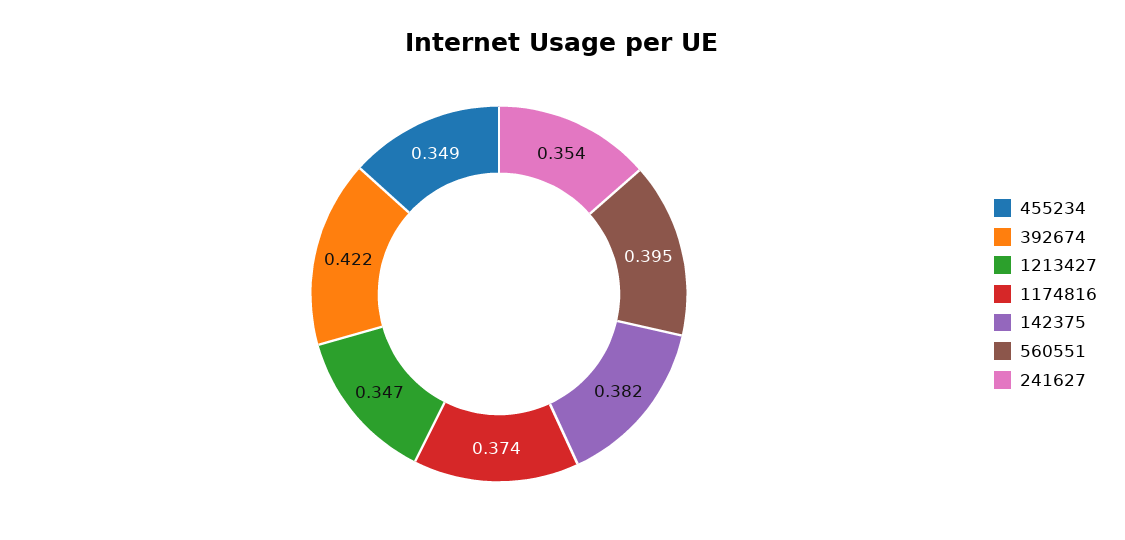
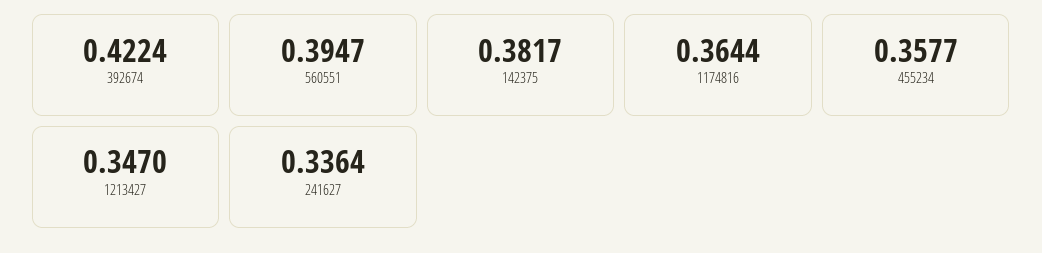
455234: 0.349 -> 0.3577
1174816: 0.374 -> 0.3644
241627: 0.354 -> 0.3364

